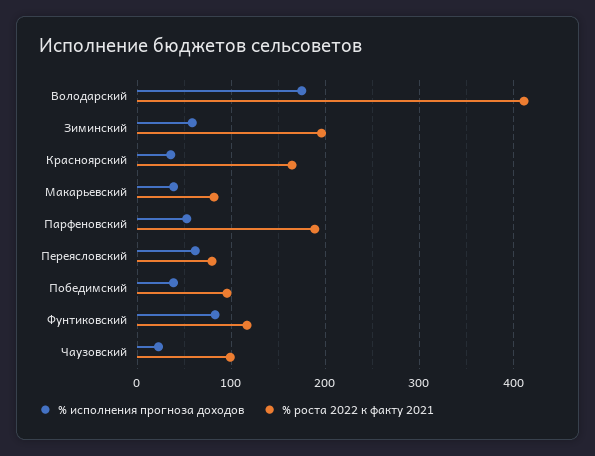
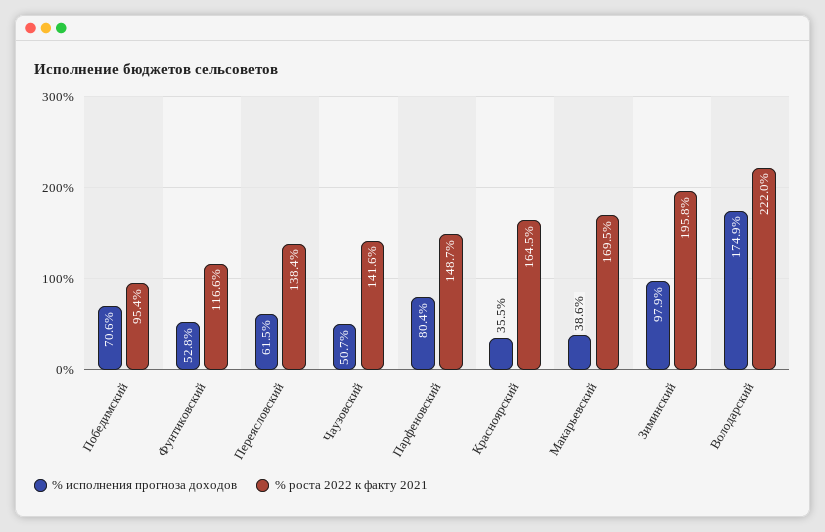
% роста 2022 к факту 2021, Володарский: 410 -> 222
% исполнения прогноза доходов, Зиминский: 60 -> 97.9
% роста 2022 к факту 2021, Макарьевский: 80 -> 169.5
% исполнения прогноза доходов, Парфеновский: 50 -> 80.4
% роста 2022 к факту 2021, Парфеновский: 190 -> 148.7
% роста 2022 к факту 2021, Переясловский: 80 -> 138.4
% исполнения прогноза доходов, Победимский: 40 -> 70.6
% исполнения прогноза доходов, Фунтиковский: 80 -> 52.8
% исполнения прогноза доходов, Чаузовский: 20 -> 50.7
% роста 2022 к факту 2021, Чаузовский: 100 -> 141.6

